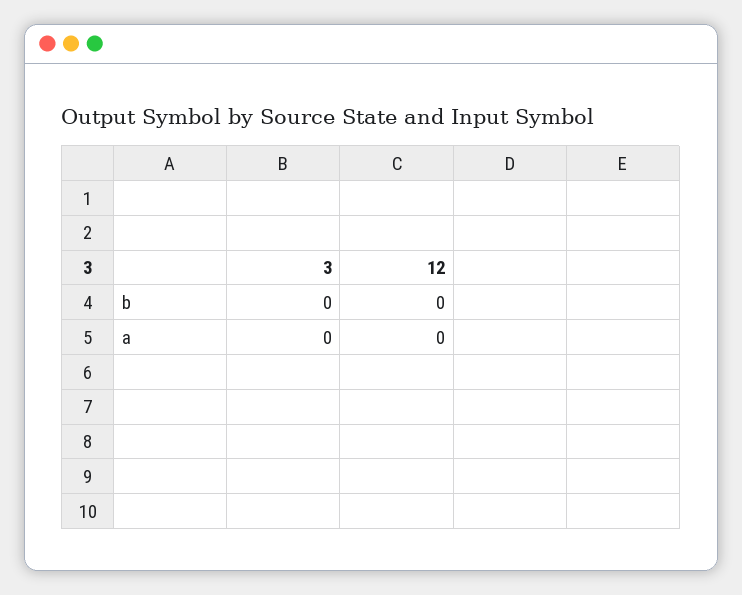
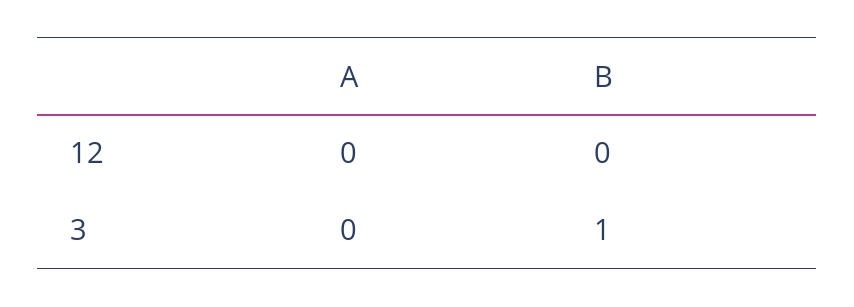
3, b: 0 -> 1

